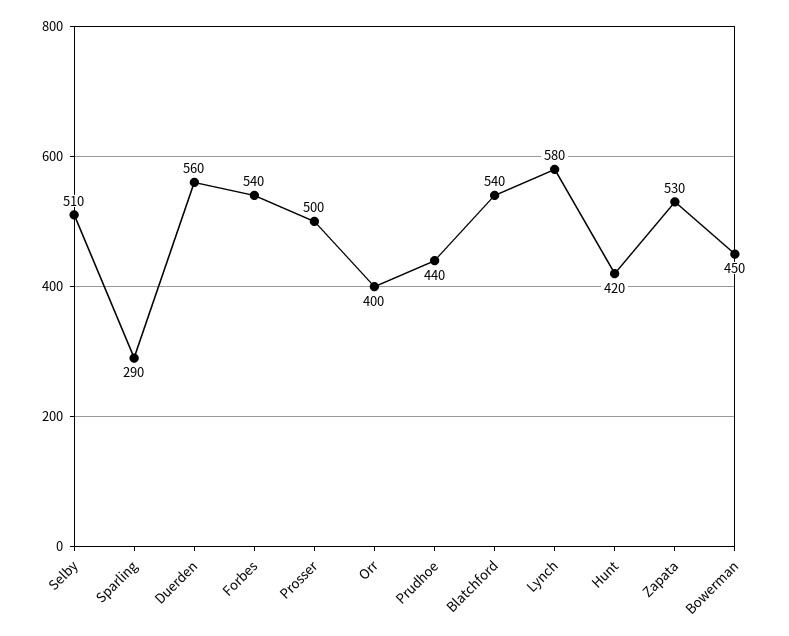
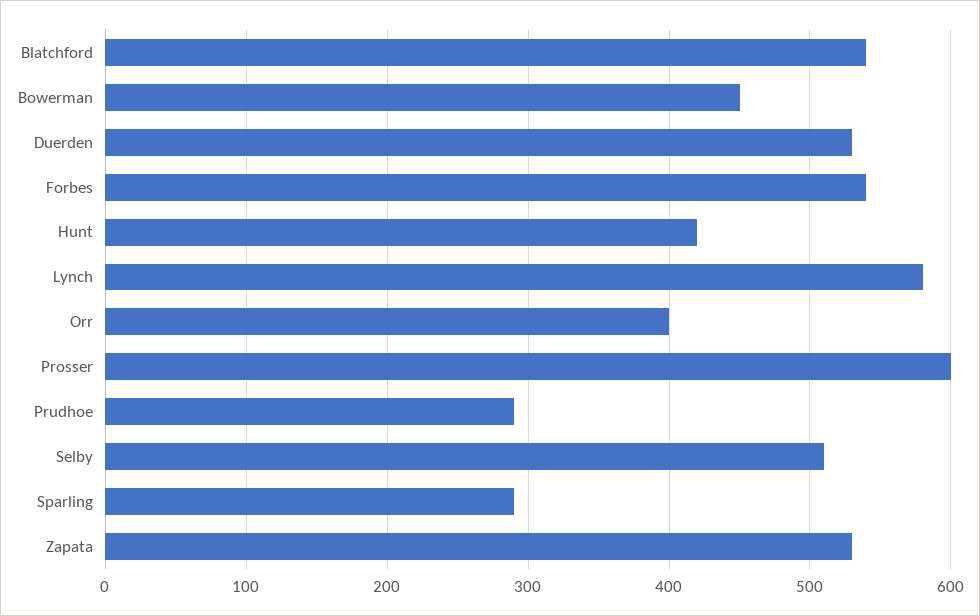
Duerden: 560 -> 530
Prosser: 500 -> 600
Prudhoe: 440 -> 290

